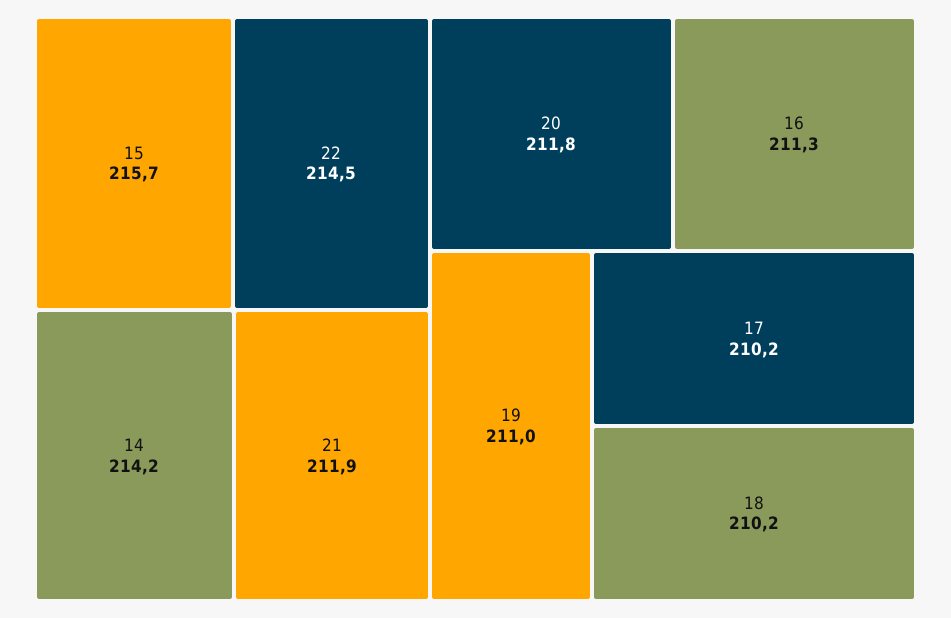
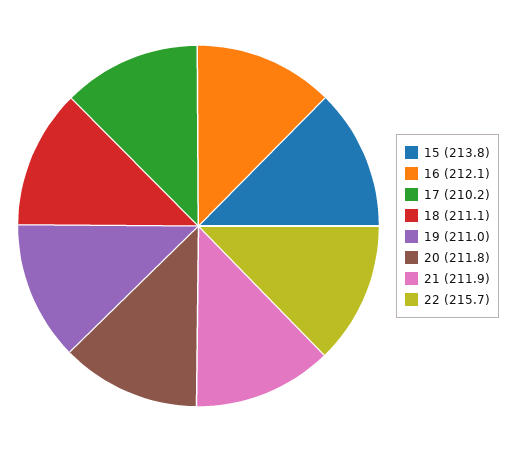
15: 215.7 -> 213.8
22: 214.5 -> 215.7
14: 214.2 -> none
16: 211.3 -> 212.1
18: 210.2 -> 211.1

